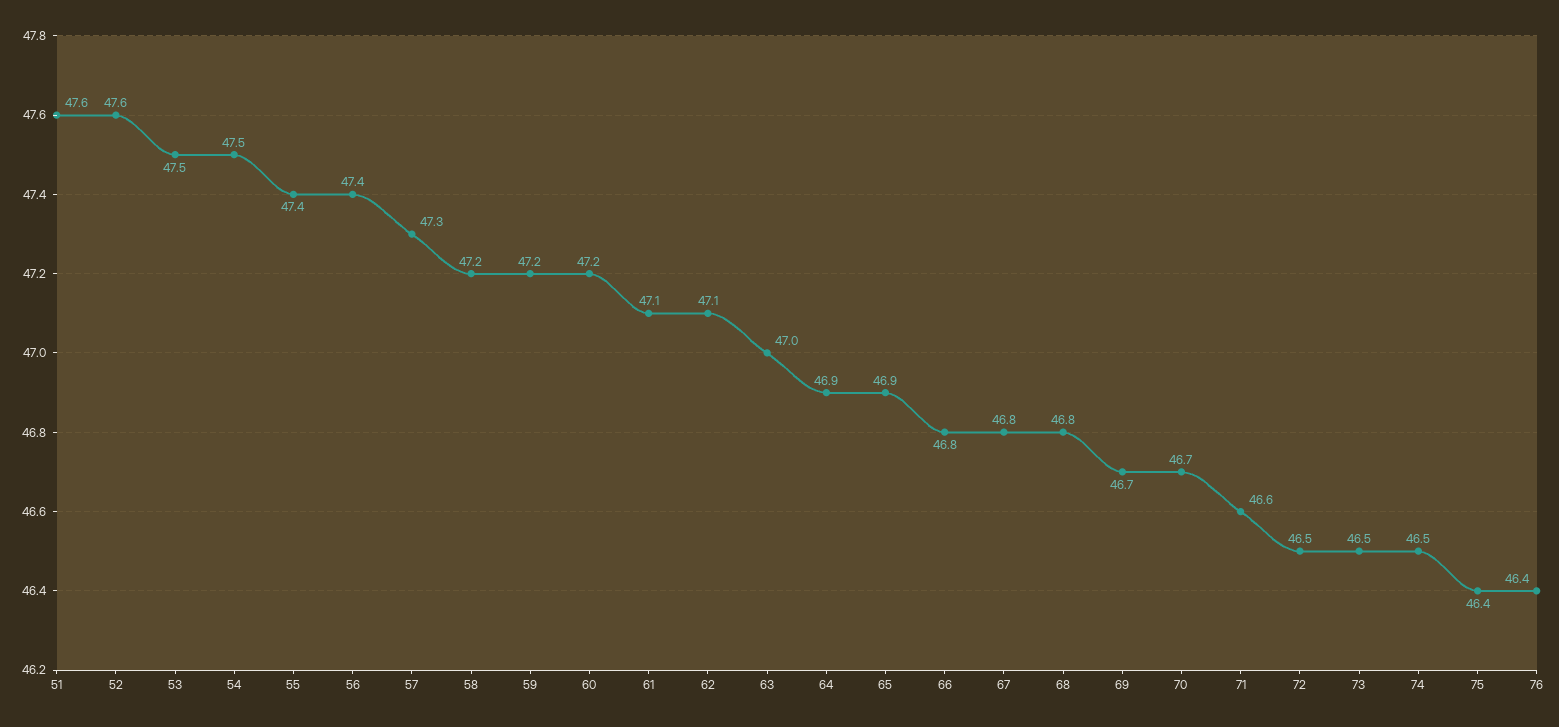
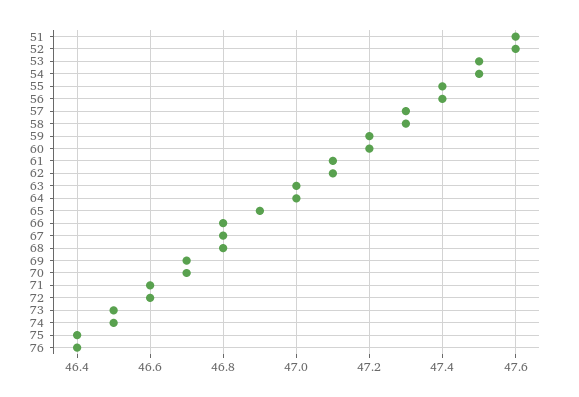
58: 47.2 -> 47.3
64: 46.9 -> 47
72: 46.5 -> 46.6

